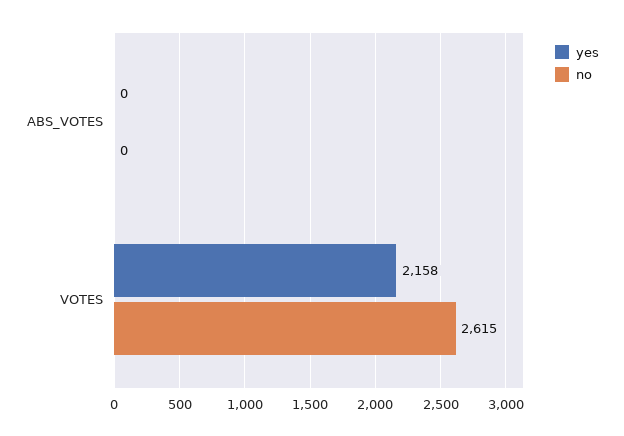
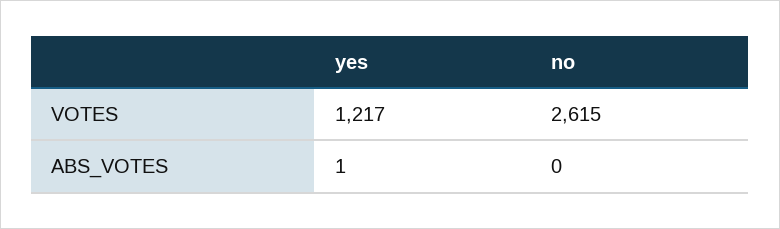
yes, ABS_VOTES: 0 -> 1
yes, VOTES: 2158 -> 1217

